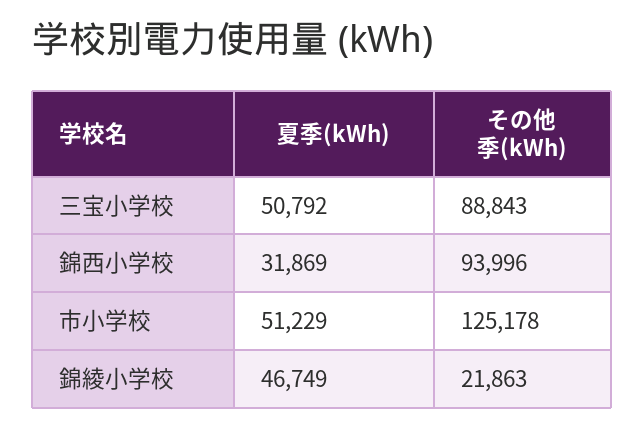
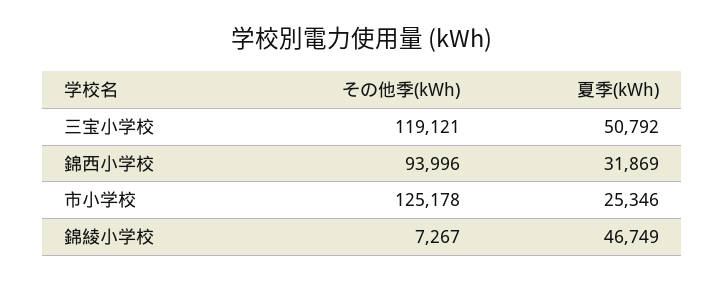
その他季(kWh), 三宝小学校: 88843 -> 119121
夏季(kWh), 市小学校: 51229 -> 25346
その他季(kWh), 錦綾小学校: 21863 -> 7267

